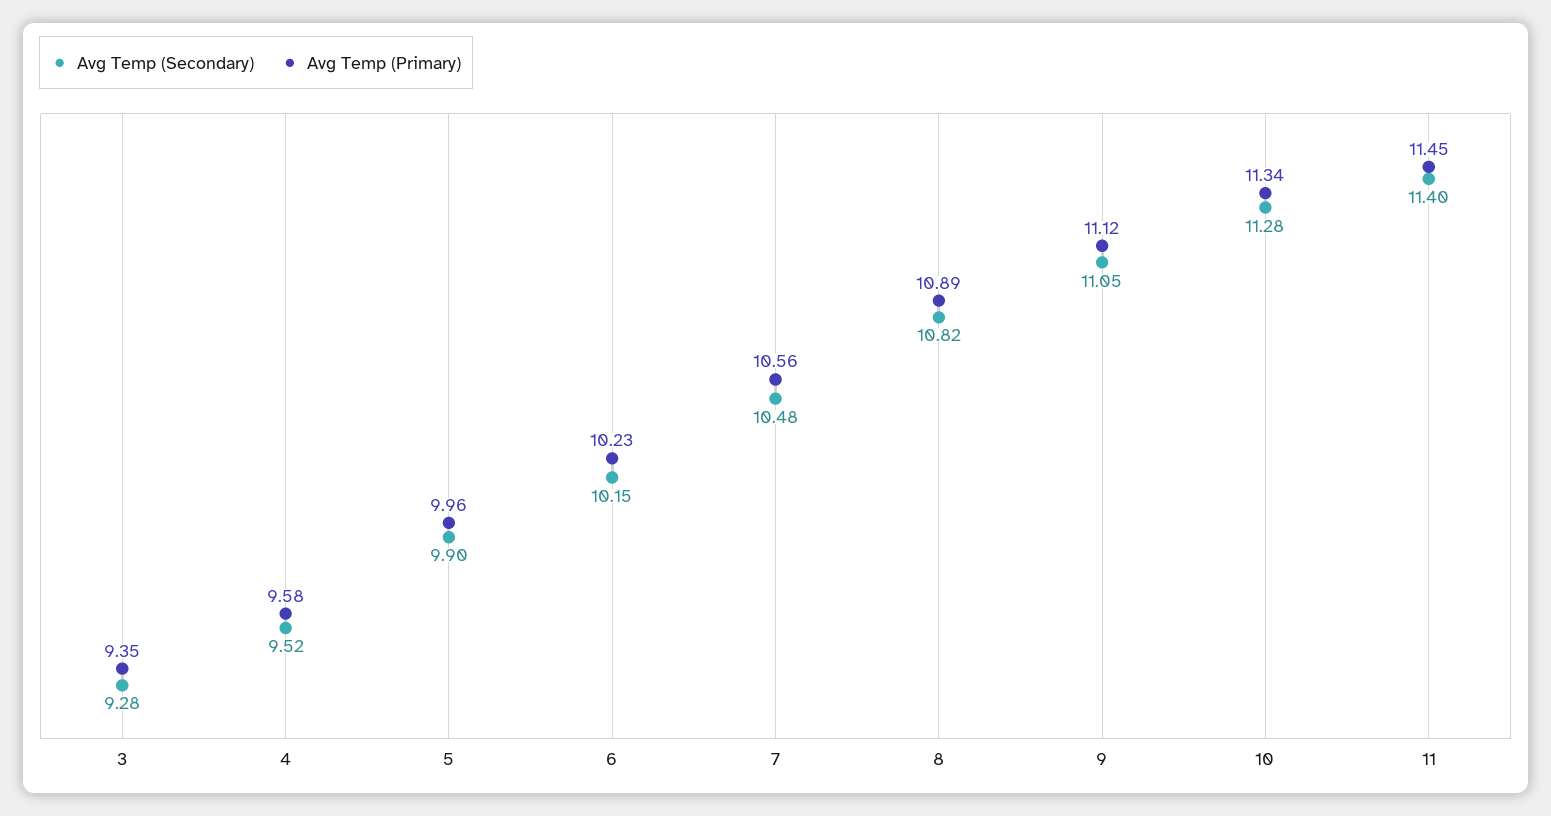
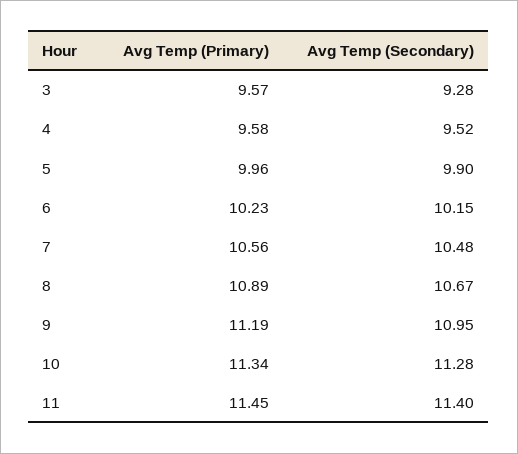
Avg Temp (Primary), 3: 9.35 -> 9.57
Avg Temp (Secondary), 8: 10.82 -> 10.67
Avg Temp (Secondary), 9: 11.05 -> 10.95
Avg Temp (Primary), 9: 11.12 -> 11.19

